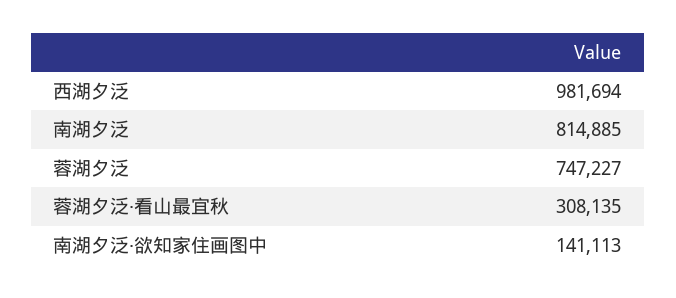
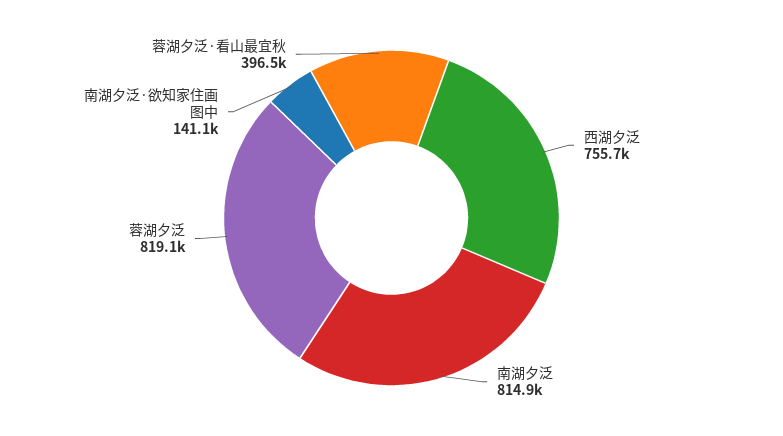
西湖夕泛: 981694 -> 755700
蓉湖夕泛: 747227 -> 819100
蓉湖夕泛·看山最宜秋: 308135 -> 396500

